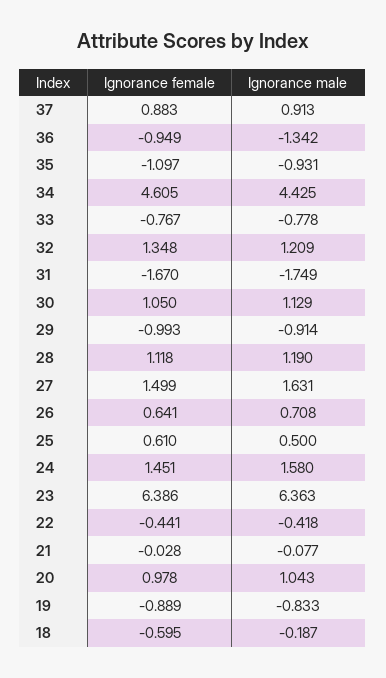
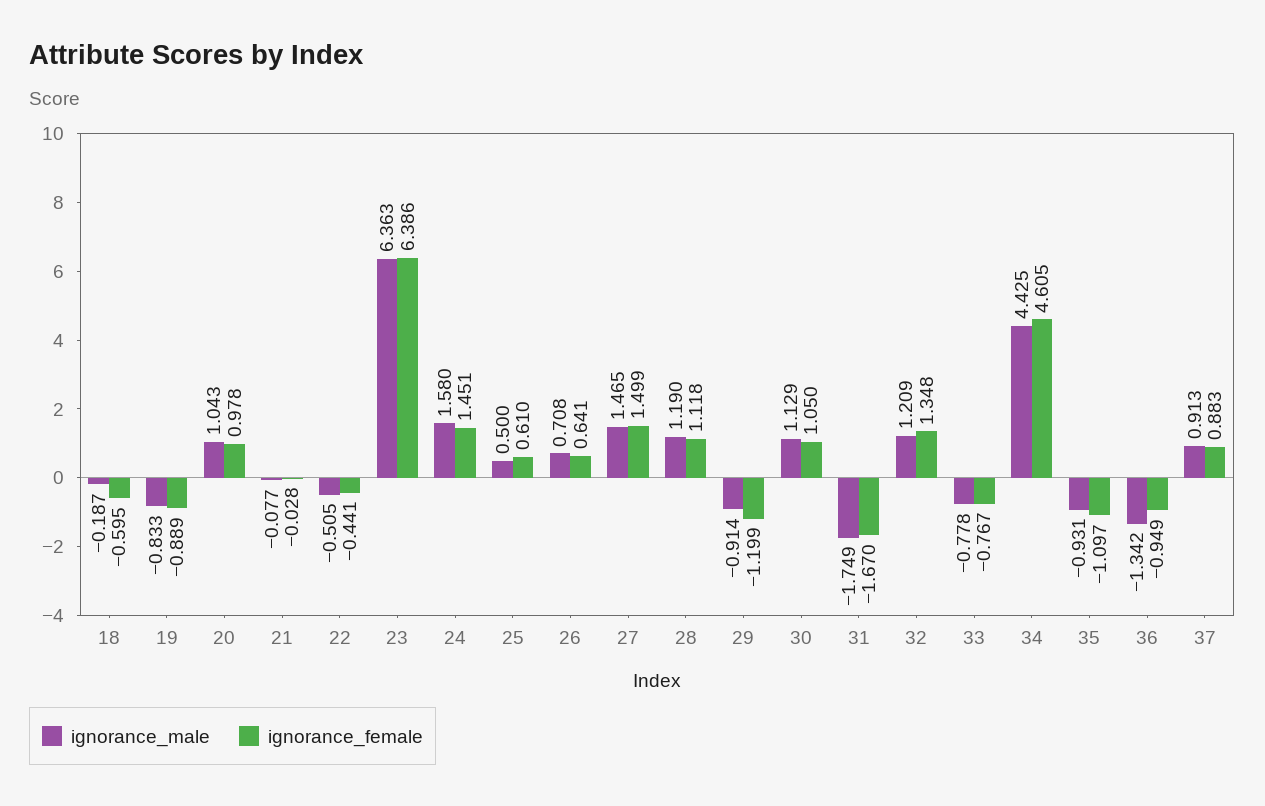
Ignorance female, 29: -0.993 -> -1.199
Ignorance male, 27: 1.631 -> 1.465
Ignorance male, 22: -0.418 -> -0.505

